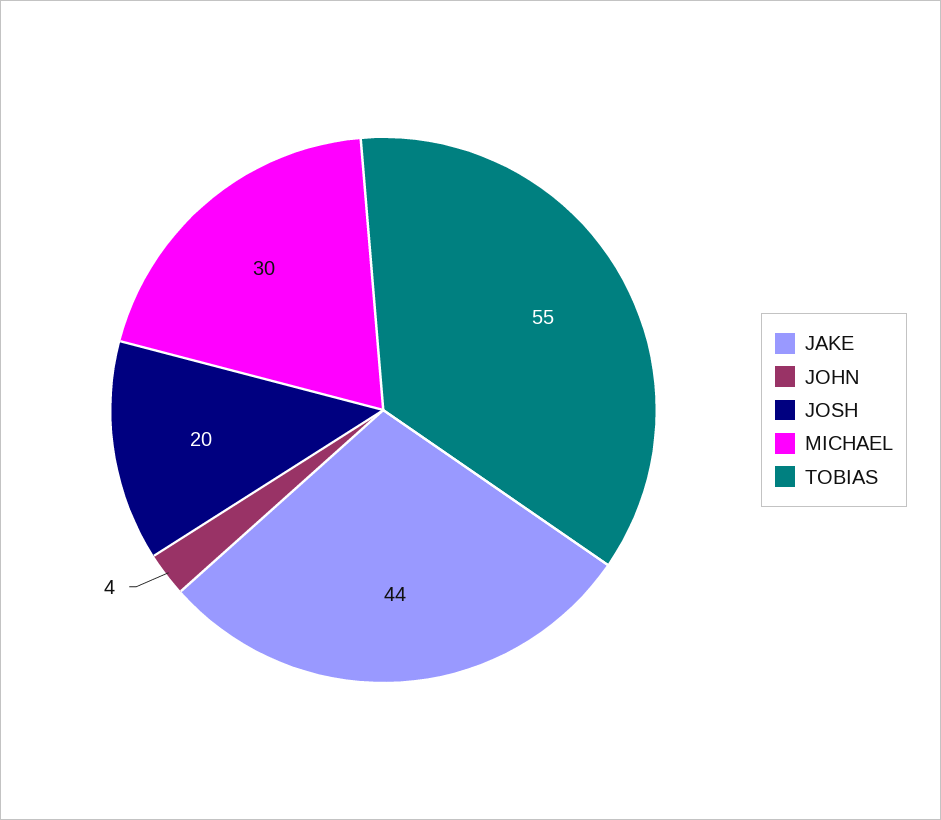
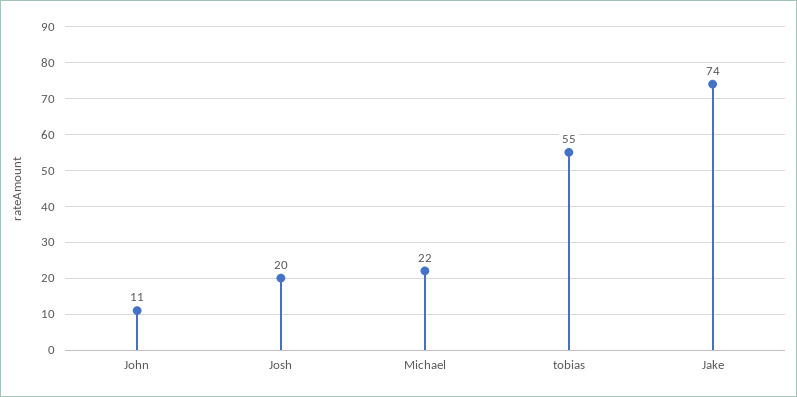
JAKE: 44 -> 74
JOHN: 4 -> 11
MICHAEL: 30 -> 22

